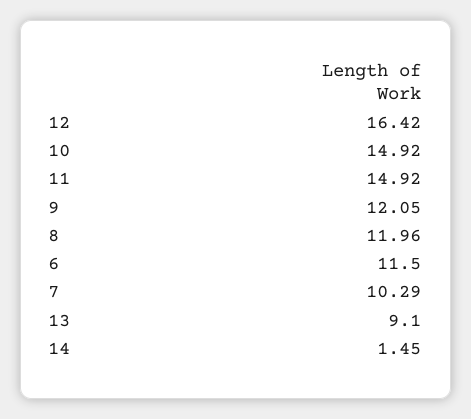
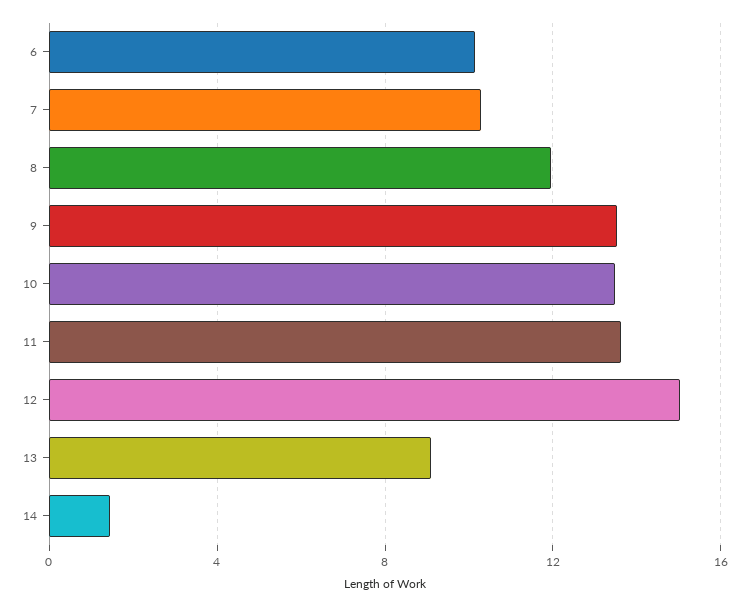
12: 16.42 -> 15
10: 14.92 -> 13.5
11: 14.92 -> 13.5
9: 12.05 -> 13.5
6: 11.5 -> 10

